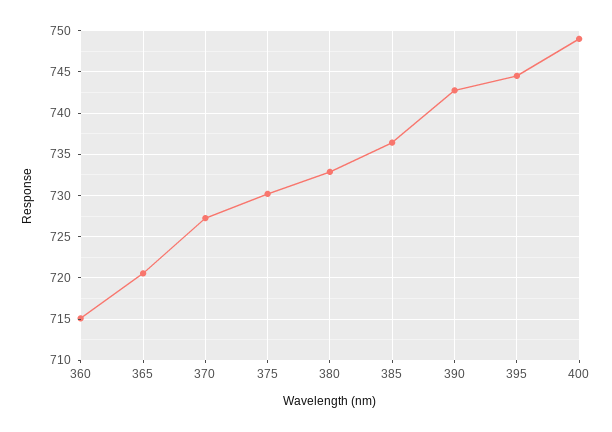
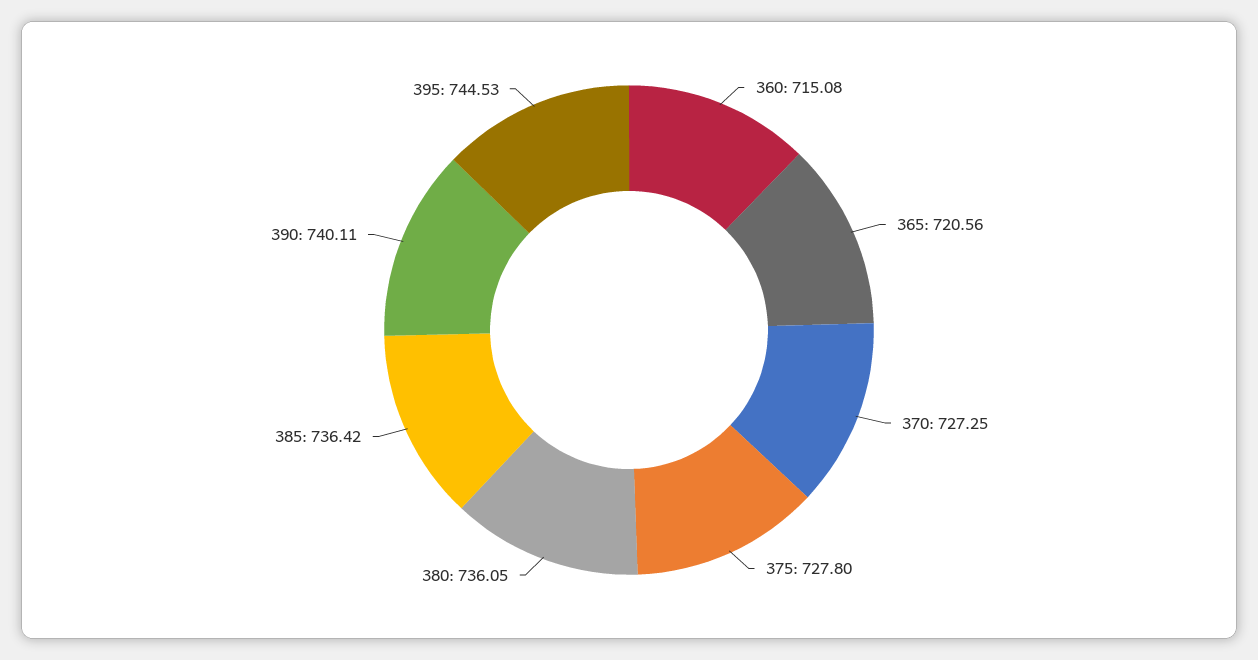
375: 730 -> 727.8
380: 733 -> 736.05
390: 743 -> 740.11
400: 749 -> none

